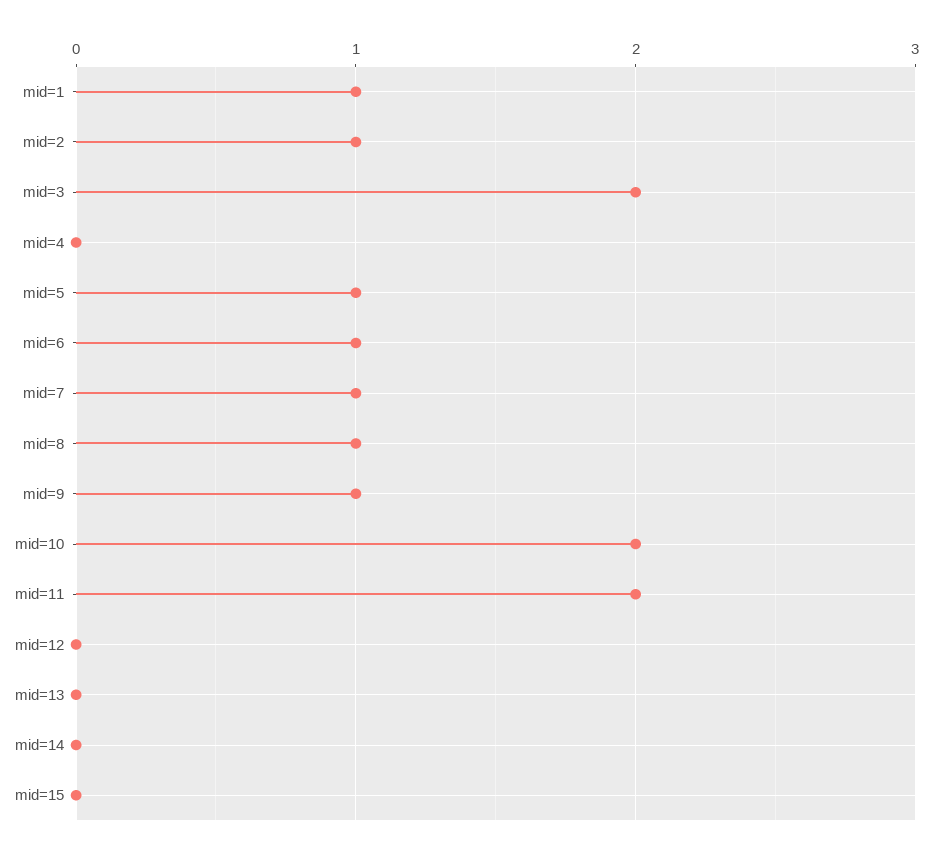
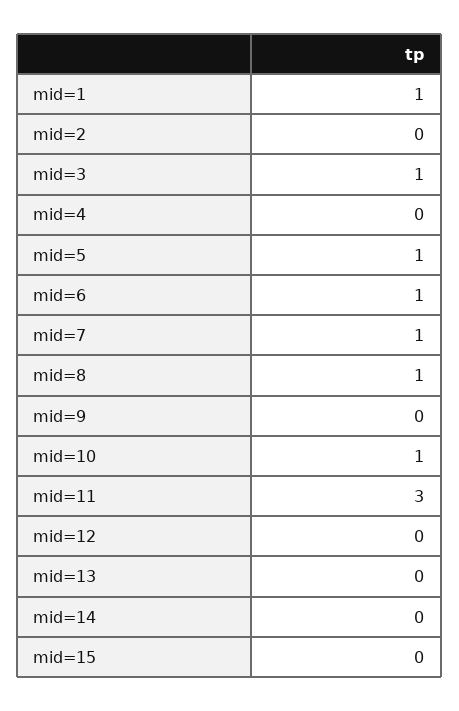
mid=2: 1 -> 0
mid=3: 2 -> 1
mid=9: 1 -> 0
mid=10: 2 -> 1
mid=11: 2 -> 3

